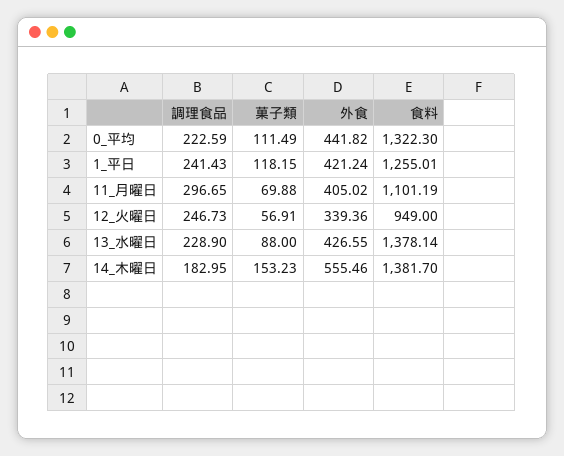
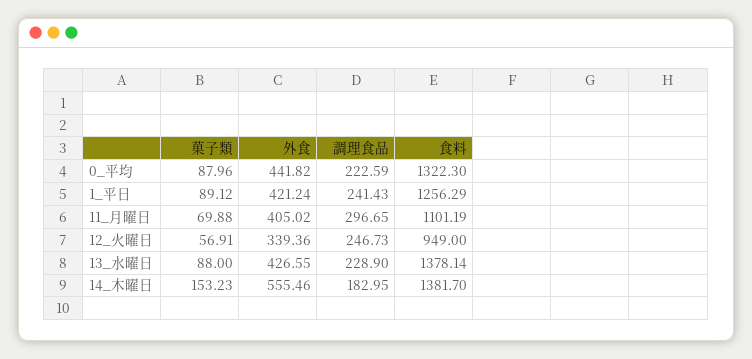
菓子類, 0_平均: 111.49 -> 87.96
菓子類, 1_平日: 118.15 -> 89.12
食料, 1_平日: 1255.01 -> 1256.29

